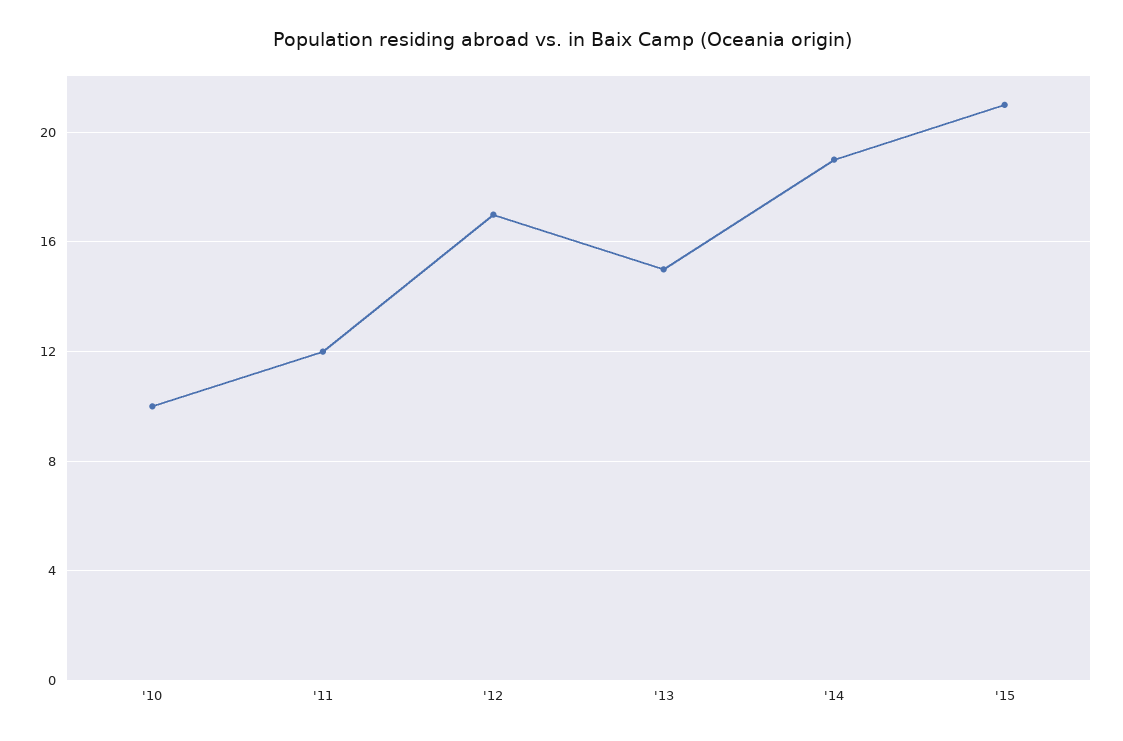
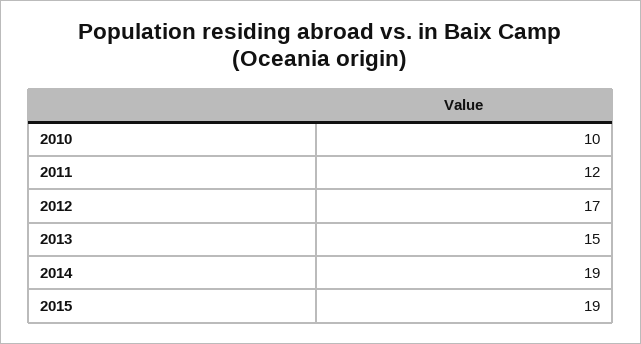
'15: 21 -> 19

